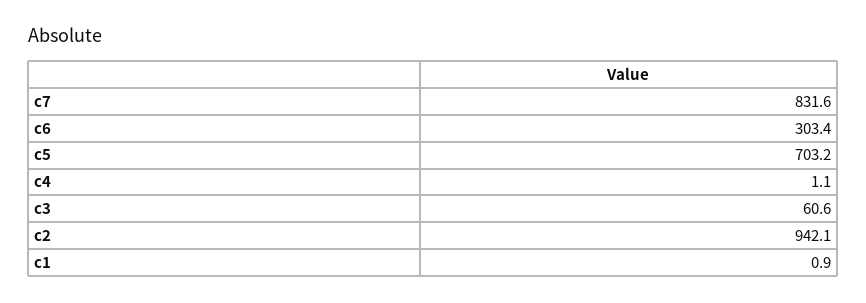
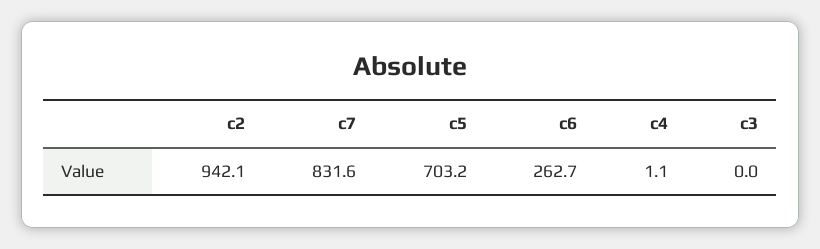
c6: 303.4 -> 262.7
c3: 60.6 -> 0
c1: 0.9 -> none

